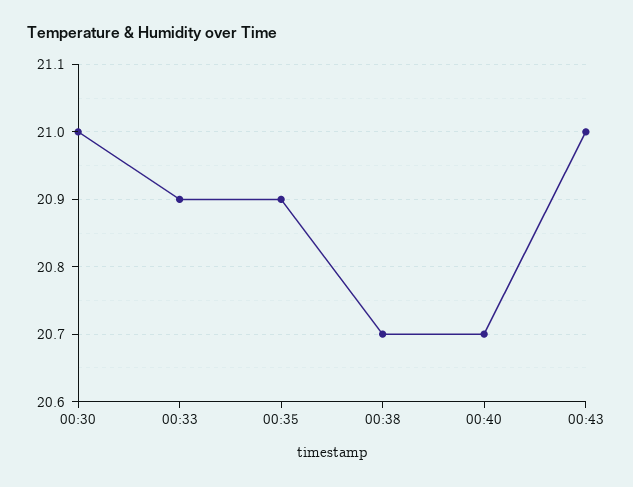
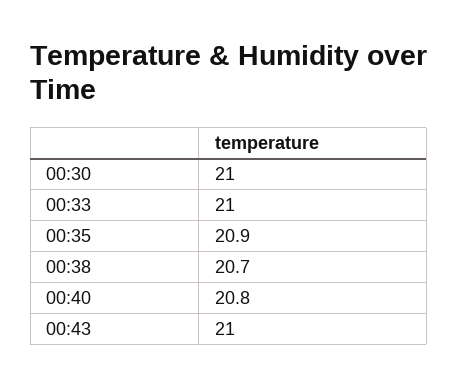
00:33: 20.9 -> 21
00:40: 20.7 -> 20.8

